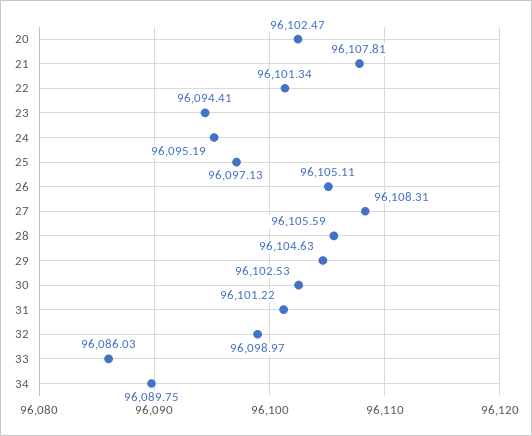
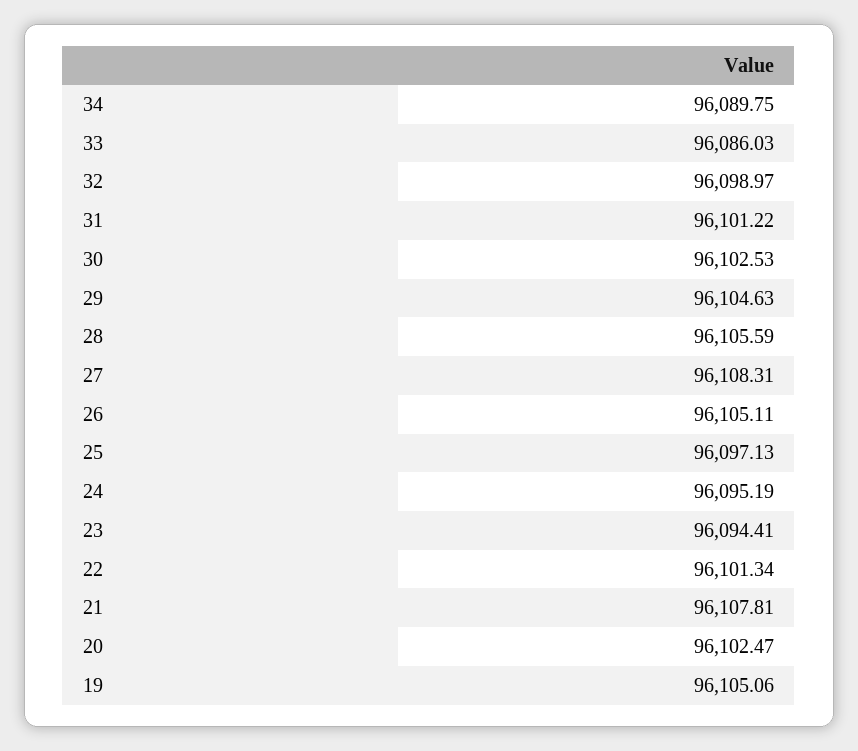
19: none -> 96105.06

